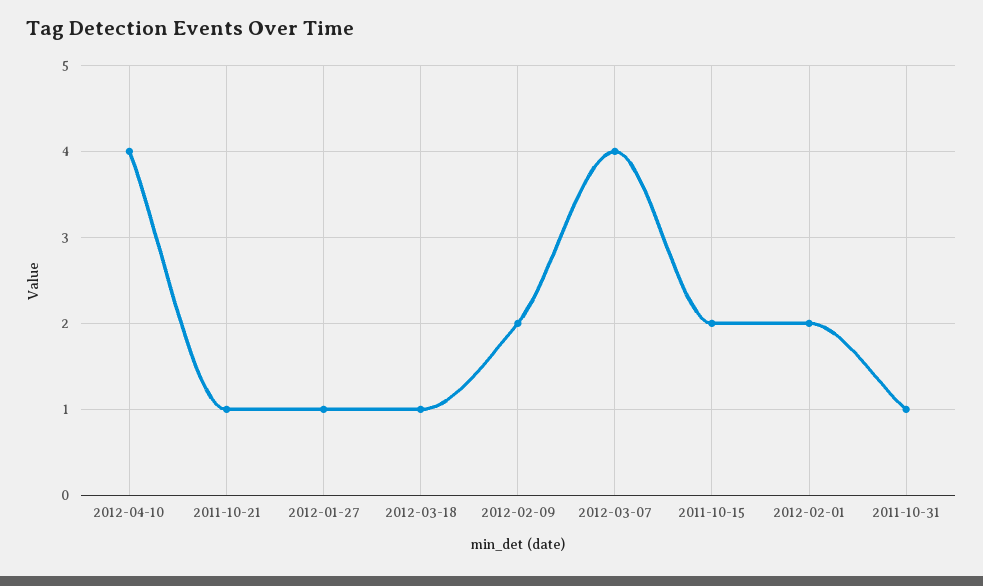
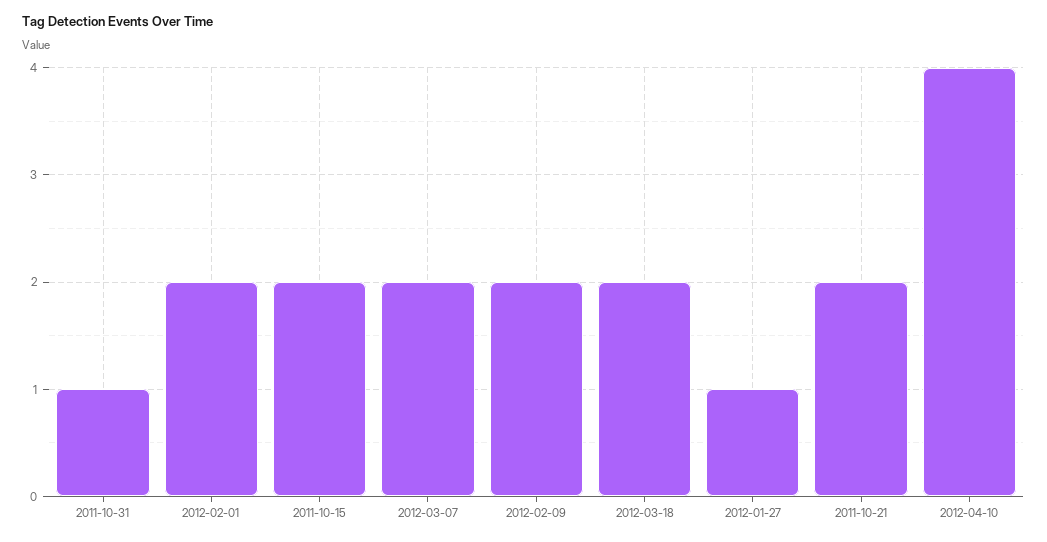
2011-10-21: 1 -> 2
2012-03-18: 1 -> 2
2012-03-07: 4 -> 2

